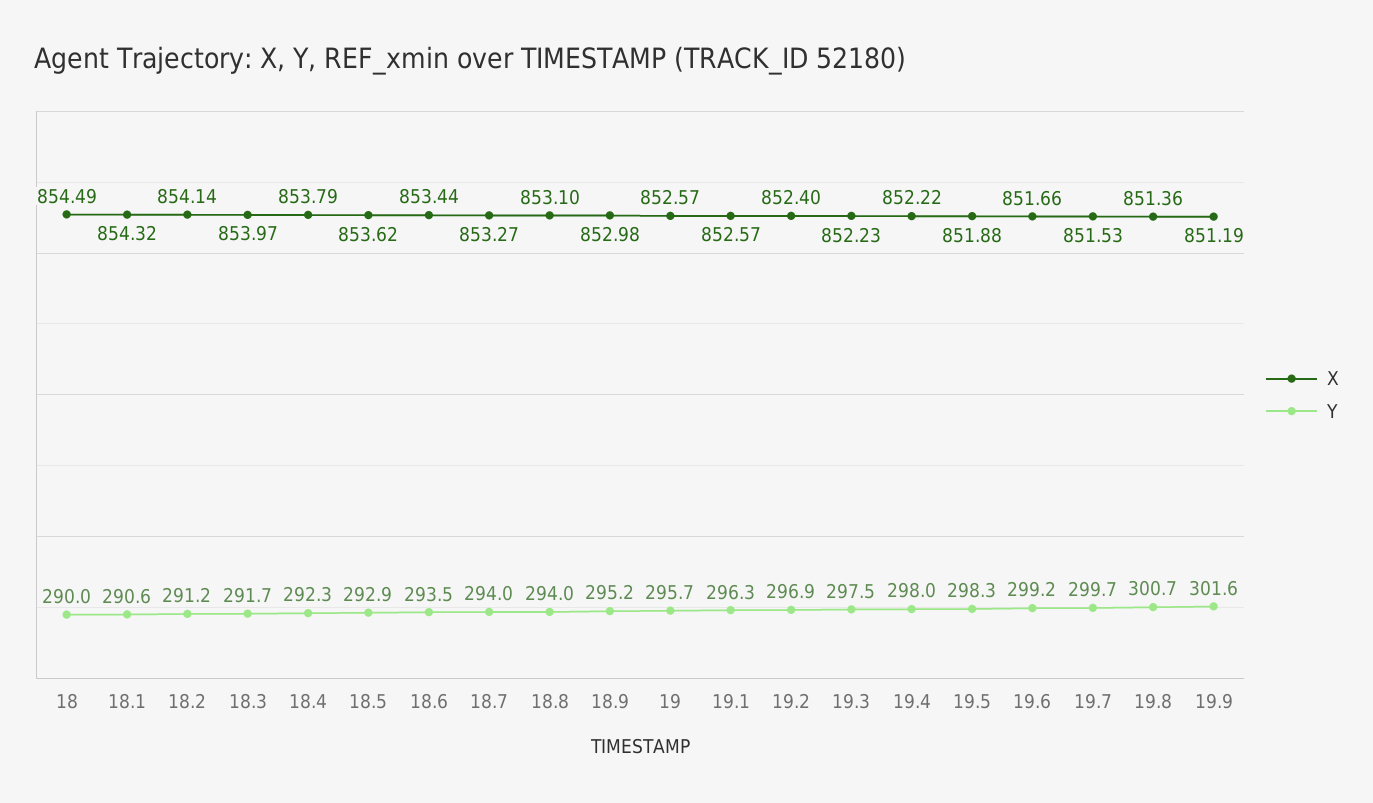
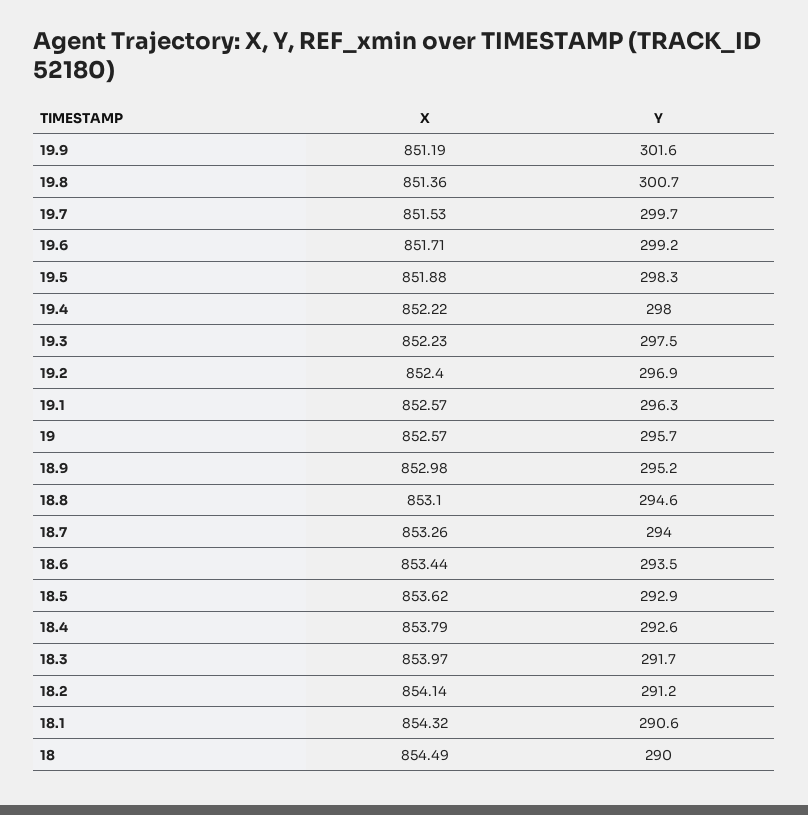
Y, 18.4: 292.3 -> 292.6
X, 18.7: 853.27 -> 853.26
Y, 18.8: 294 -> 294.6
X, 19.6: 851.66 -> 851.71

